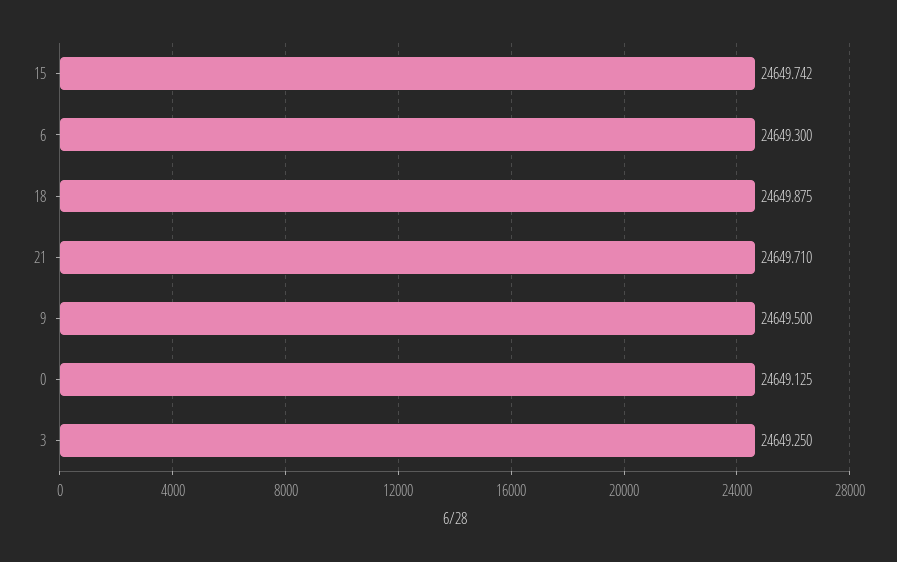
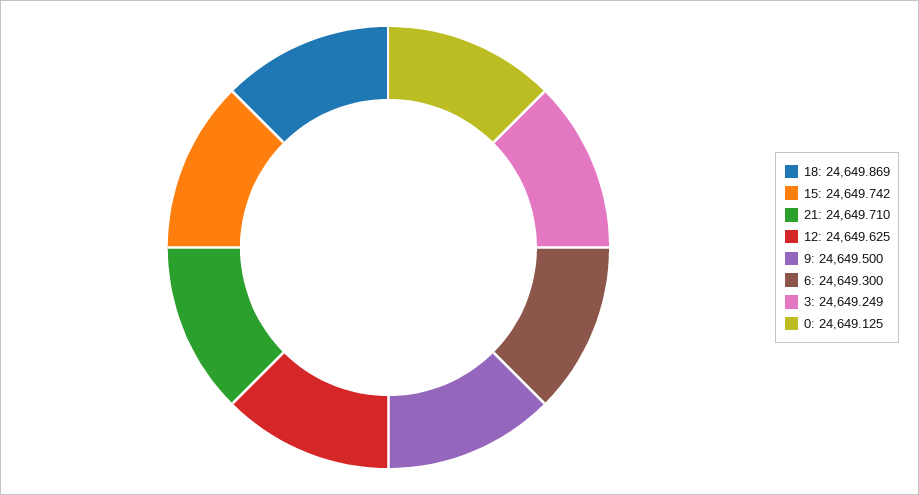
18: 24649.875 -> 24649.869
3: 24649.25 -> 24649.249
12: none -> 24649.625

